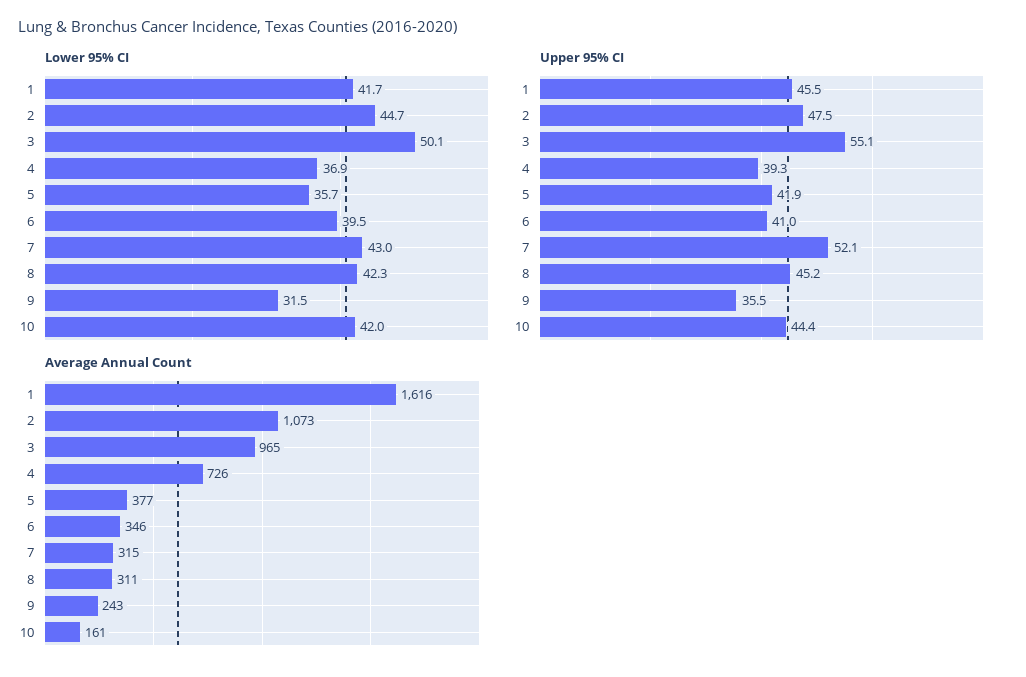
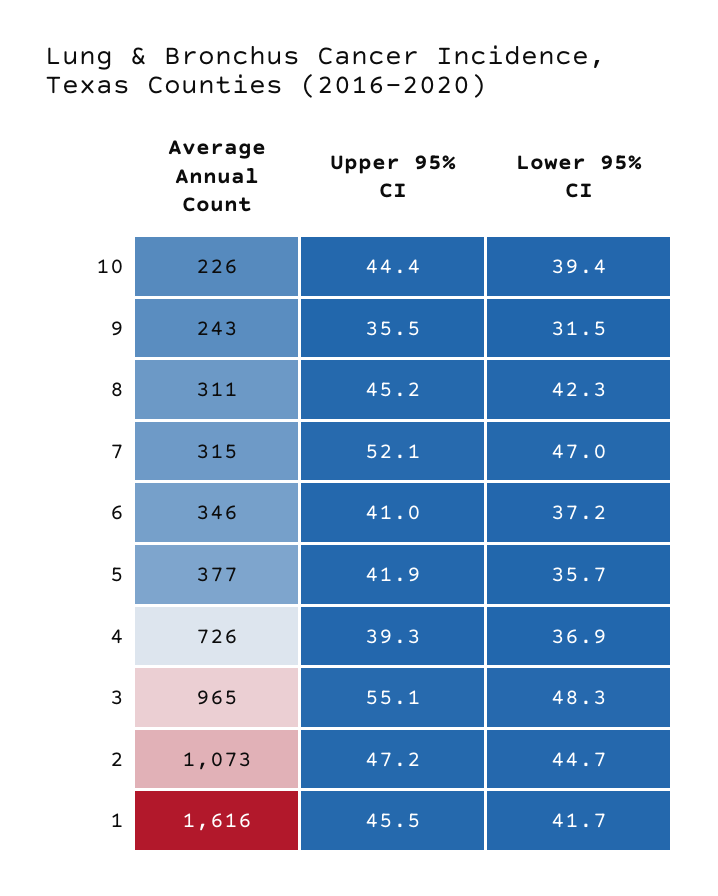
Lower 95% CI, 3: 50.1 -> 48.3
Lower 95% CI, 6: 39.5 -> 37.2
Lower 95% CI, 7: 43 -> 47
Lower 95% CI, 10: 42 -> 39.4
Upper 95% CI, 2: 47.5 -> 47.2
Average Annual Count, 10: 161 -> 226

